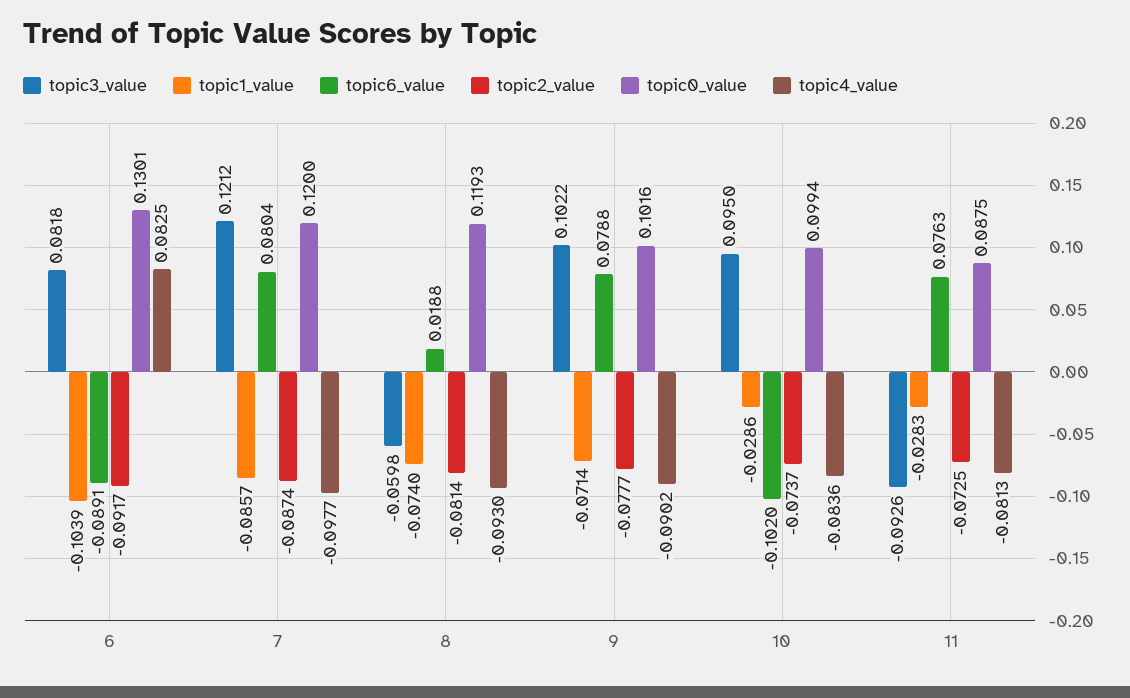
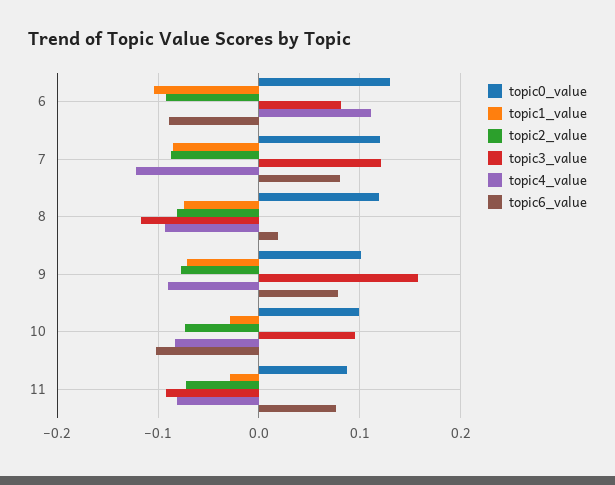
topic4_value, 6: 0.0825 -> 0.11
topic4_value, 7: -0.0977 -> -0.12
topic3_value, 8: -0.0598 -> -0.12
topic3_value, 9: 0.1022 -> 0.16

